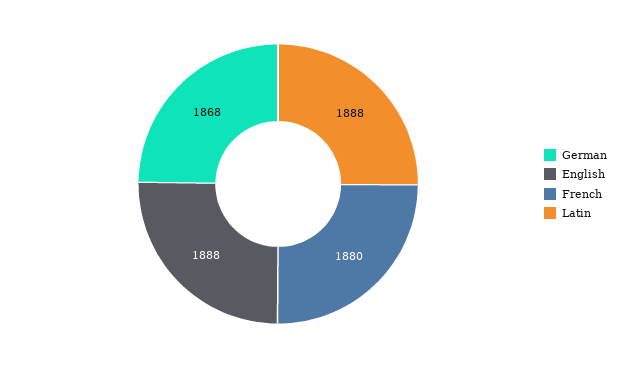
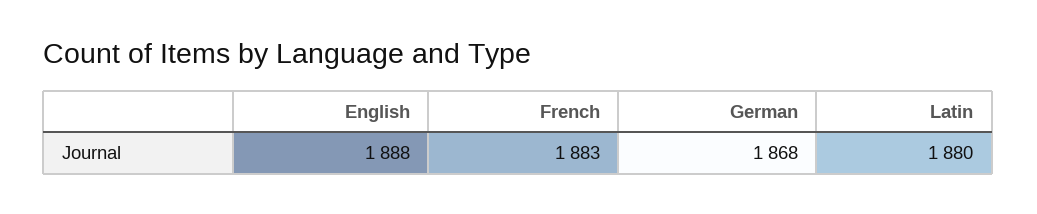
French: 1880 -> 1883
Latin: 1888 -> 1880

